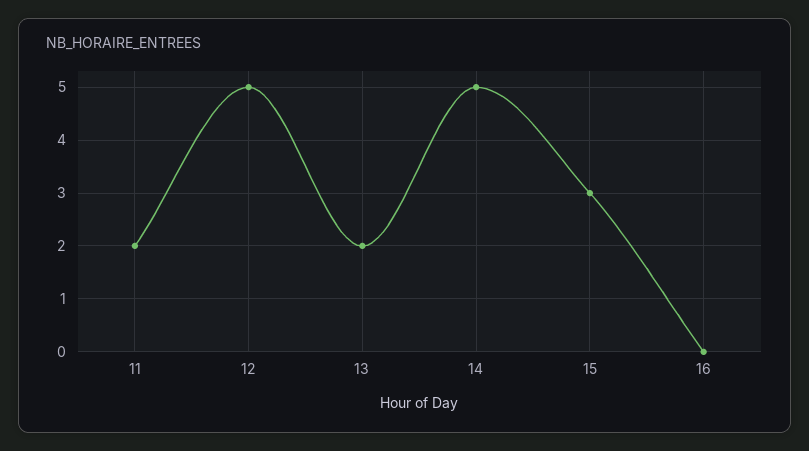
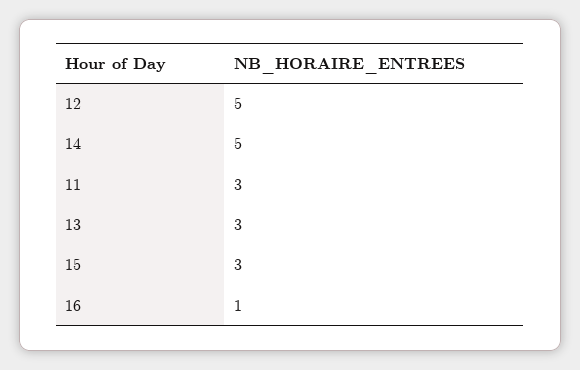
11: 2 -> 3
13: 2 -> 3
16: 0 -> 1

